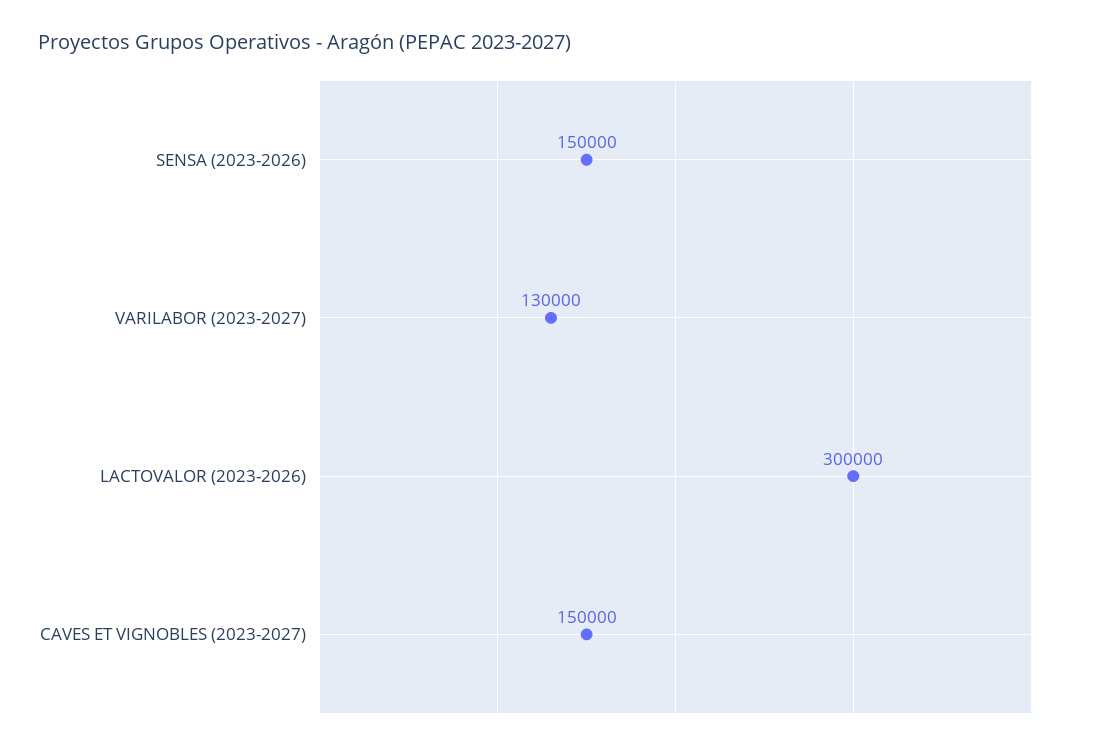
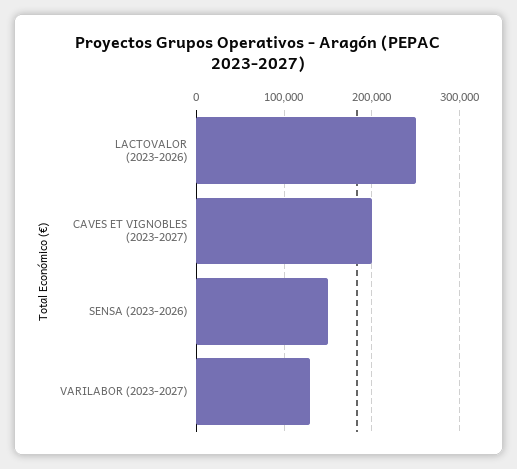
LACTOVALOR (2023-2026): 300000 -> 250000
CAVES ET VIGNOBLES (2023-2027): 150000 -> 200000

